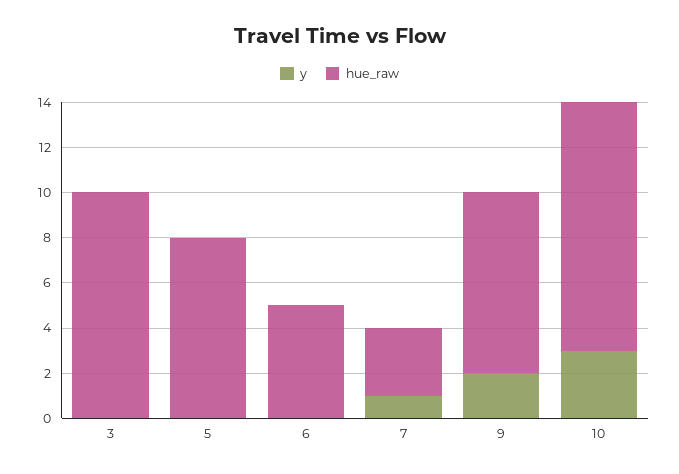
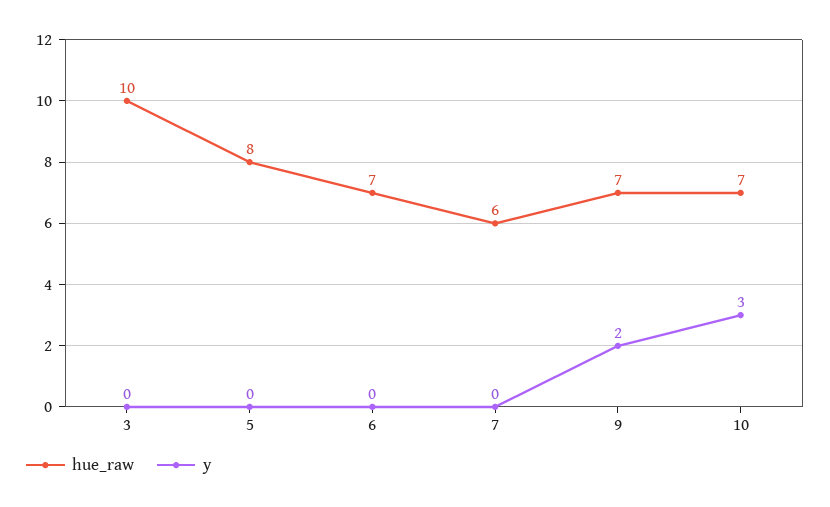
hue_raw, 6: 5 -> 7
y, 7: 1 -> 0
hue_raw, 7: 3 -> 6
hue_raw, 9: 8 -> 7
hue_raw, 10: 11 -> 7

